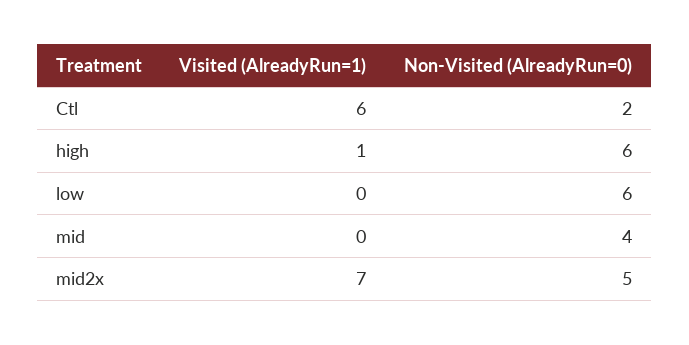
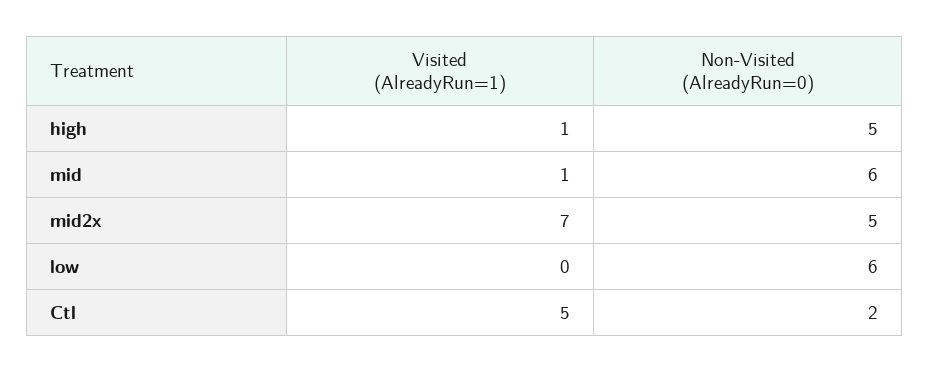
Visited (AlreadyRun=1), Ctl: 6 -> 5
Non-Visited (AlreadyRun=0), high: 6 -> 5
Visited (AlreadyRun=1), mid: 0 -> 1
Non-Visited (AlreadyRun=0), mid: 4 -> 6

